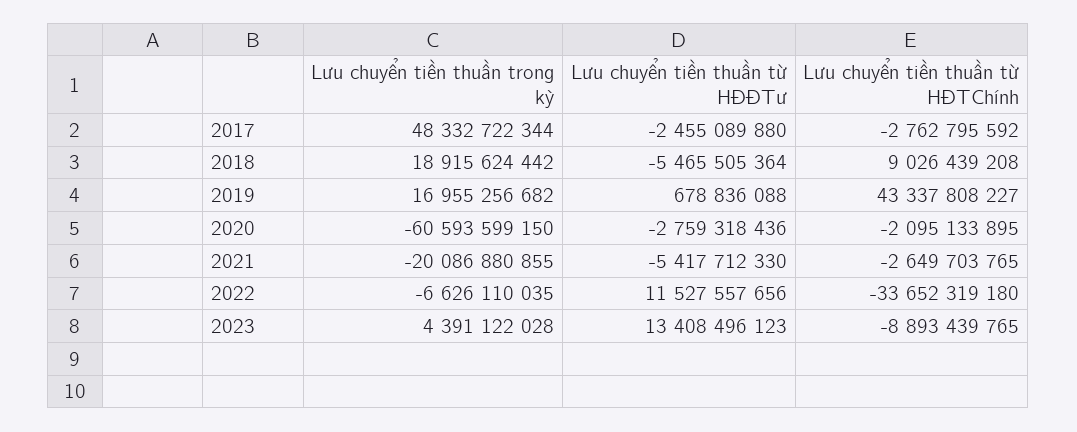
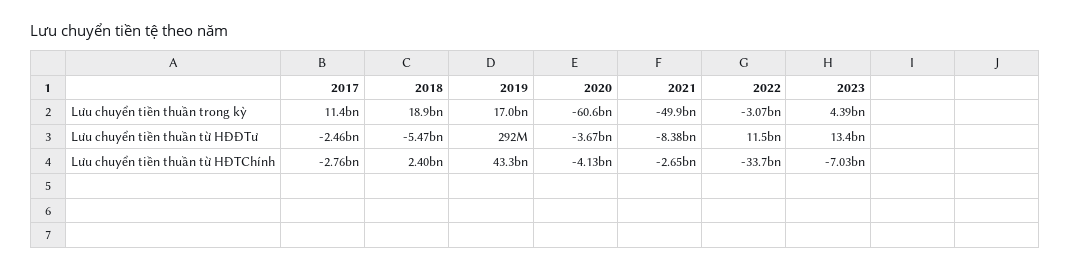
Lưu chuyển tiền thuần trong kỳ, 2017: 48332722344 -> 11400000000
Lưu chuyển tiền thuần từ HĐTChính, 2018: 9026439208 -> 2400000000
Lưu chuyển tiền thuần từ HĐĐTư, 2019: 678836088 -> 292000000
Lưu chuyển tiền thuần từ HĐĐTư, 2020: -2759318436 -> -3670000000
Lưu chuyển tiền thuần từ HĐTChính, 2020: -2095133895 -> -4130000000
Lưu chuyển tiền thuần trong kỳ, 2021: -20086880855 -> -49900000000
Lưu chuyển tiền thuần từ HĐĐTư, 2021: -5417712330 -> -8380000000
Lưu chuyển tiền thuần trong kỳ, 2022: -6626110035 -> -3070000000
Lưu chuyển tiền thuần từ HĐTChính, 2023: -8893439765 -> -7030000000

